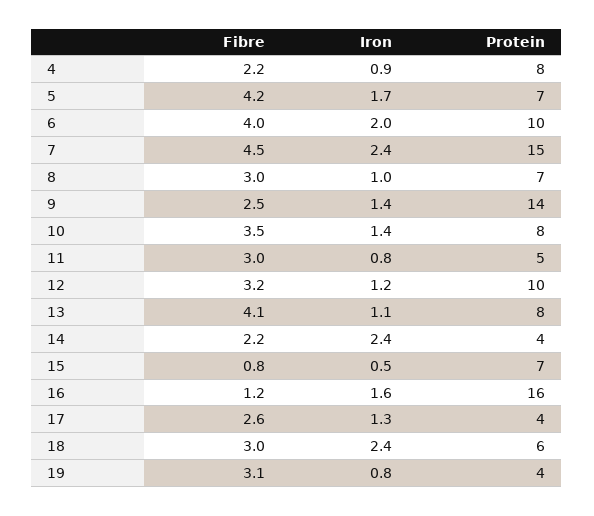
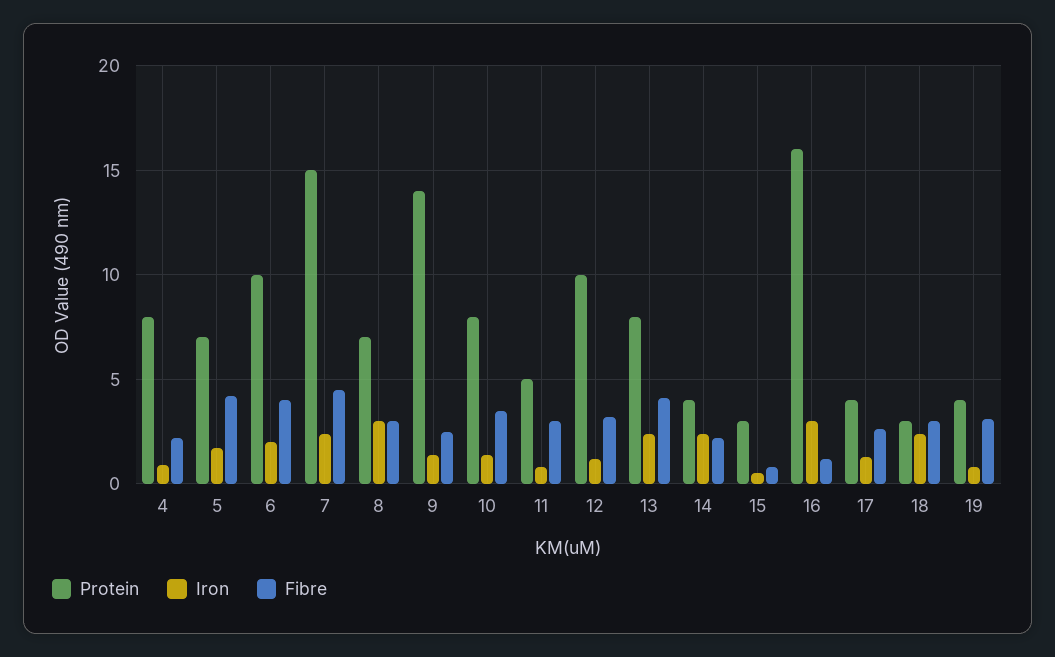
Iron, 8: 1 -> 3
Iron, 13: 1.1 -> 2.5
Protein, 15: 7 -> 3
Iron, 16: 1.6 -> 3
Protein, 18: 6 -> 3

